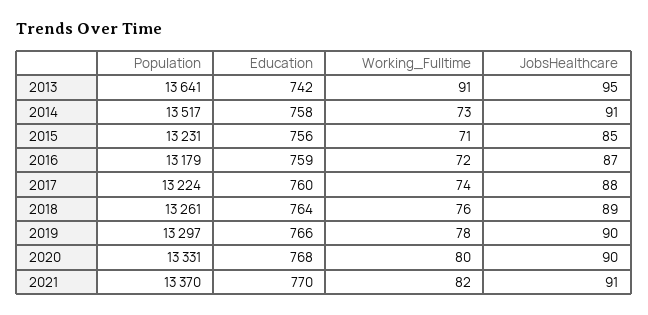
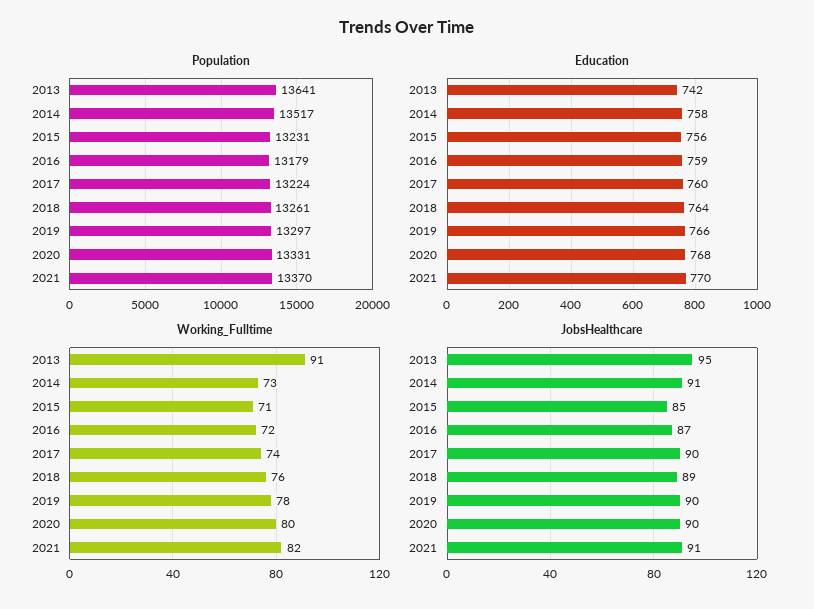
JobsHealthcare, 2017: 88 -> 90

